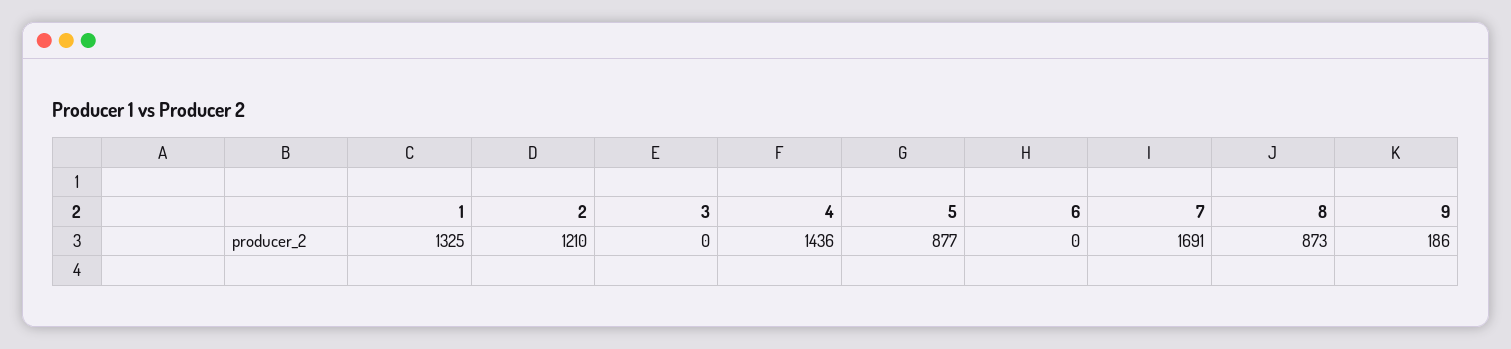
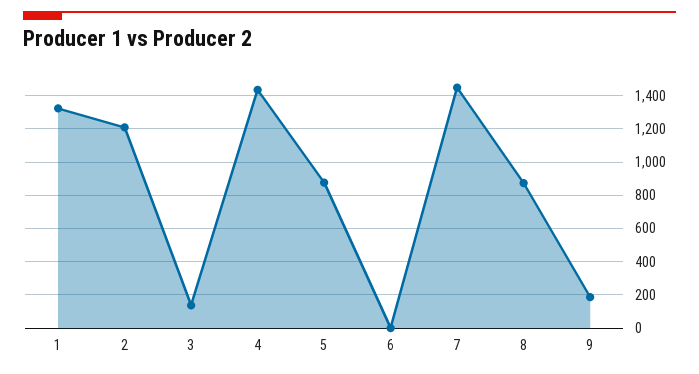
3: 0 -> 150
7: 1691 -> 1450

